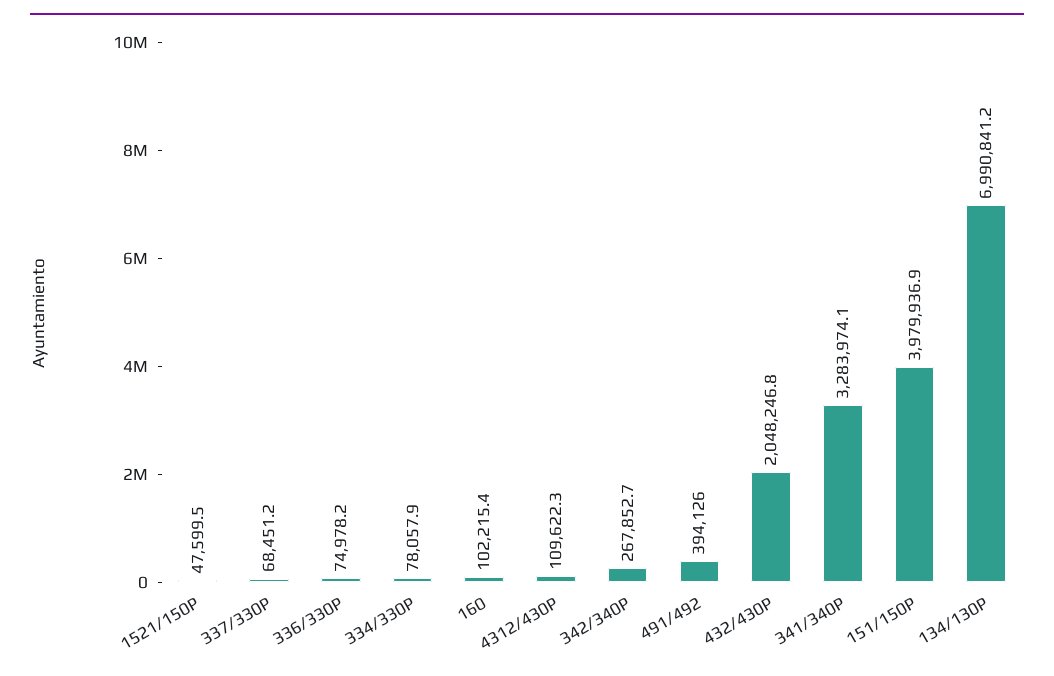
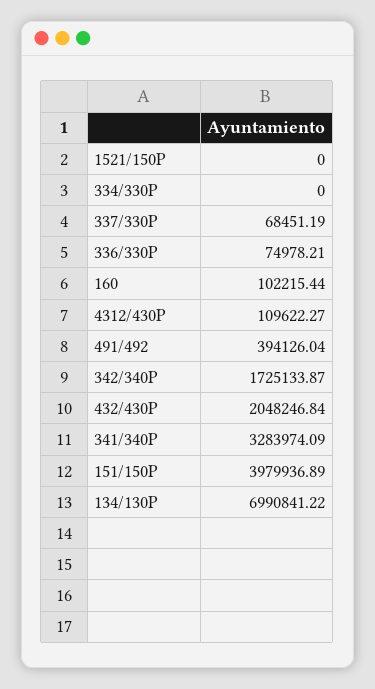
1521/150P: 47599.5 -> 0
334/330P: 78057.9 -> 0
342/340P: 267852.7 -> 1725133.87

